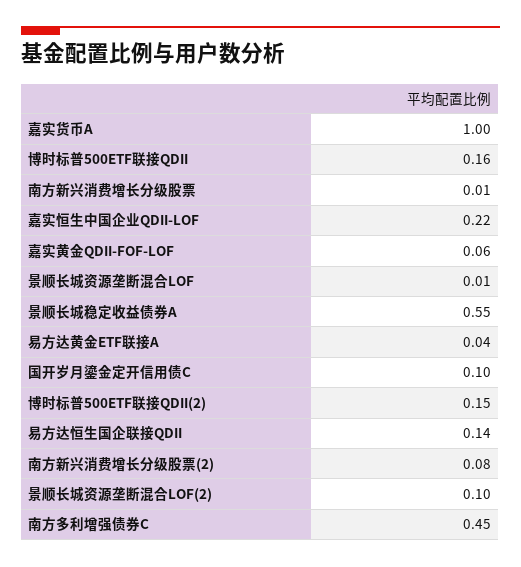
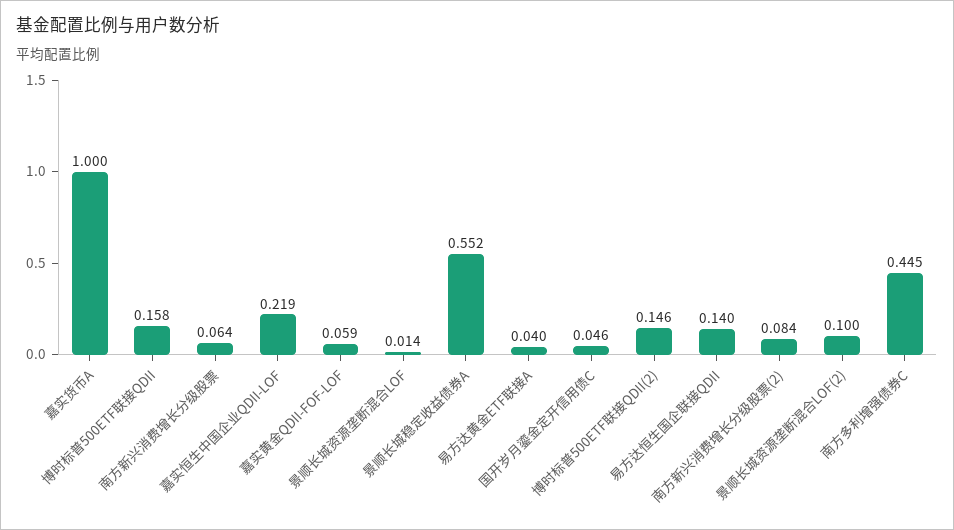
南方新兴消费增长分级股票: 0.01 -> 0.064
国开岁月鎏金定开信用债C: 0.1 -> 0.046

